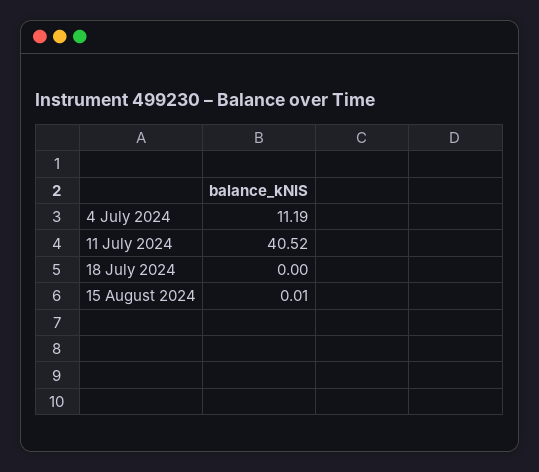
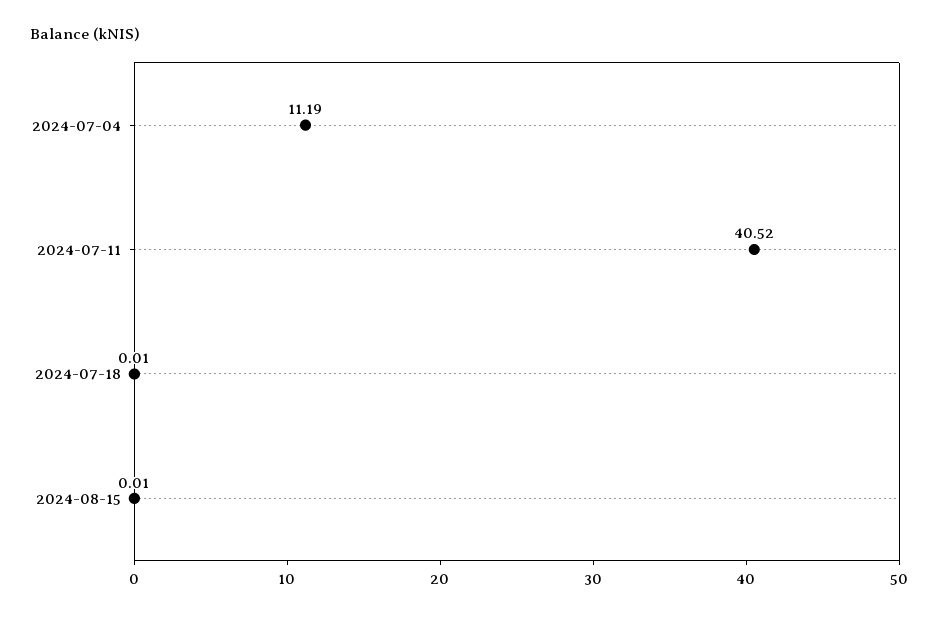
18 July 2024: 0 -> 0.01

